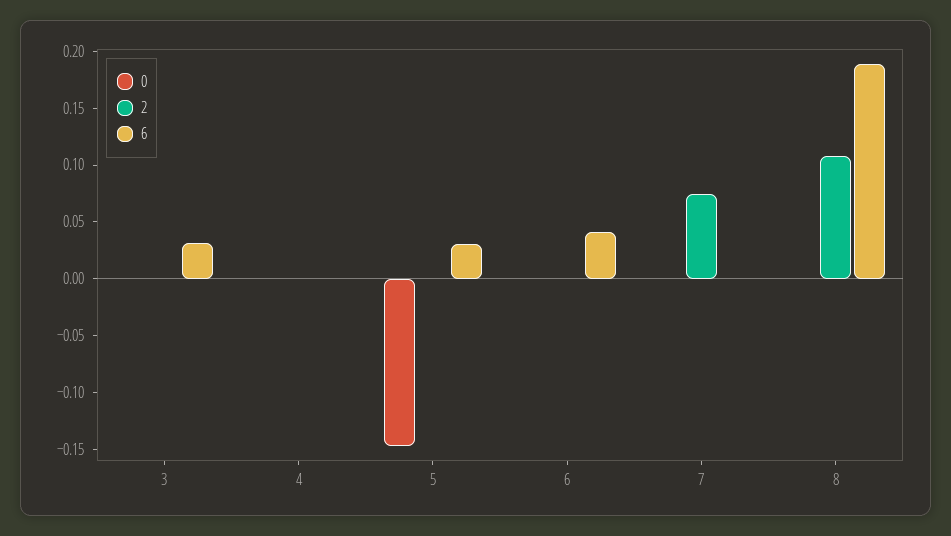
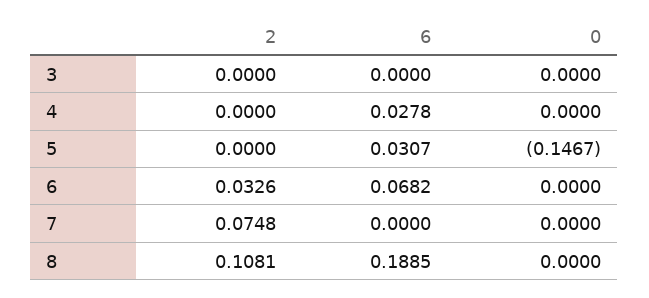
6, 3: 0.03 -> 0
6, 4: 0 -> 0.0278
2, 6: 0 -> 0.0326
6, 6: 0.04 -> 0.0682

